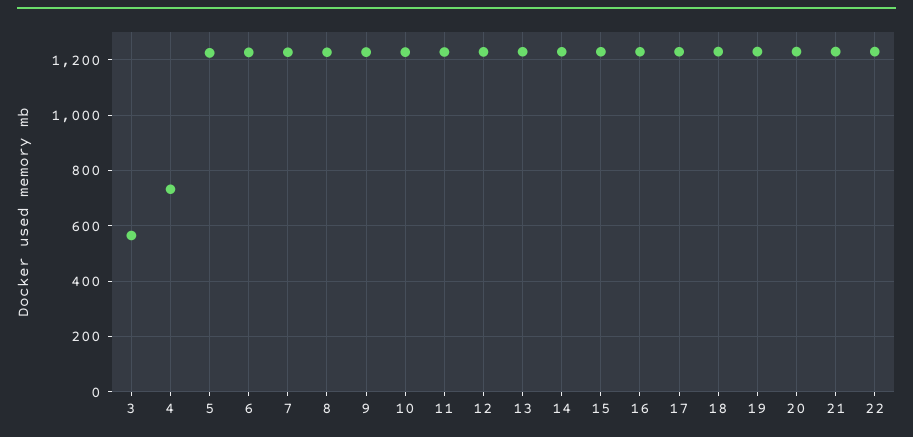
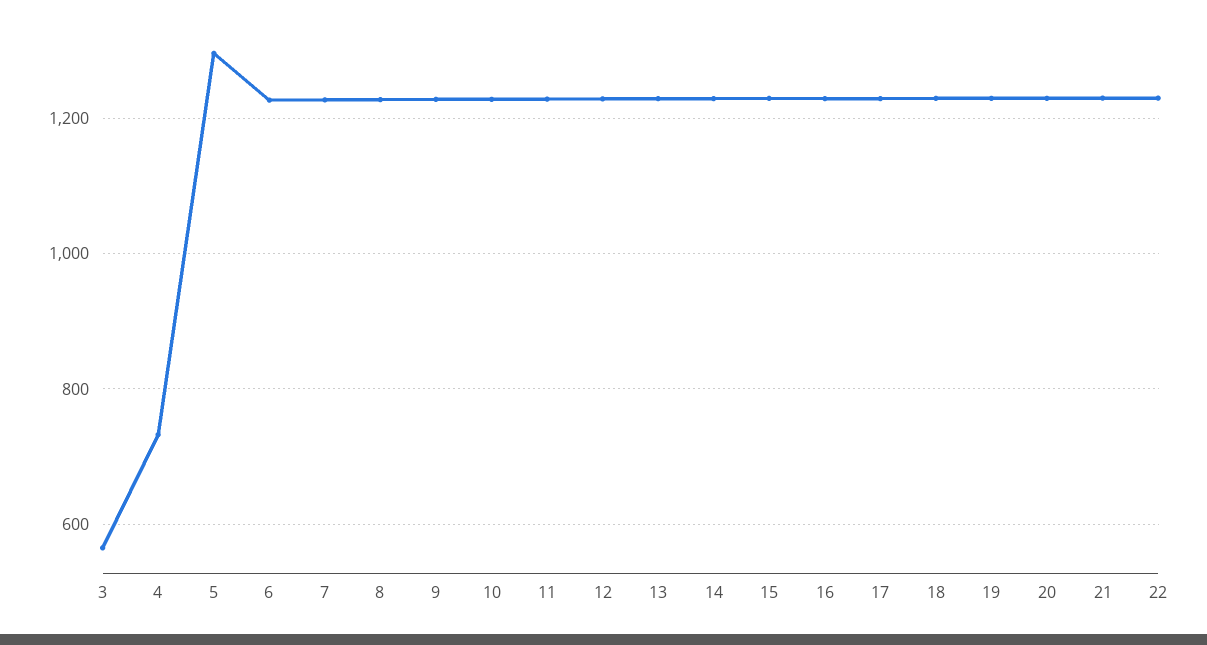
5: 1225 -> 1300

